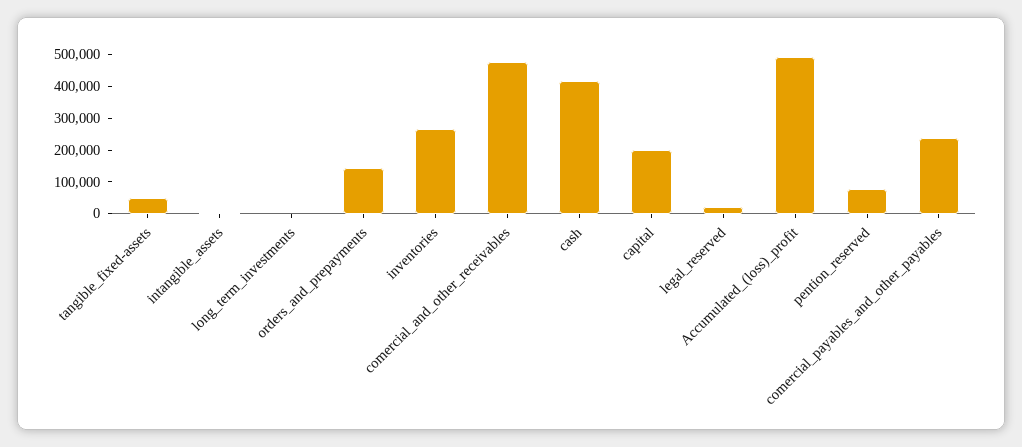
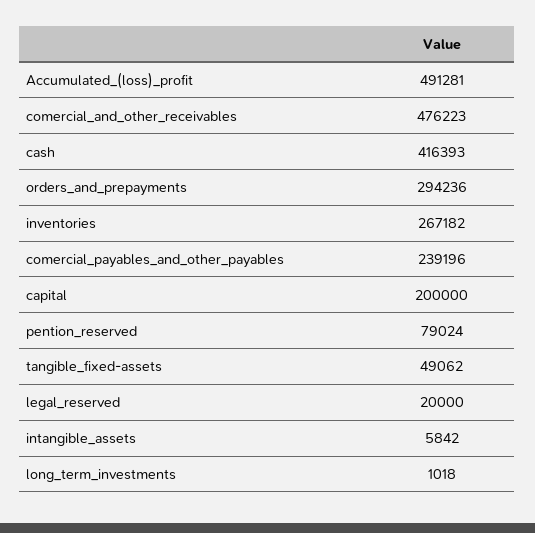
orders_and_prepayments: 150000 -> 294236

